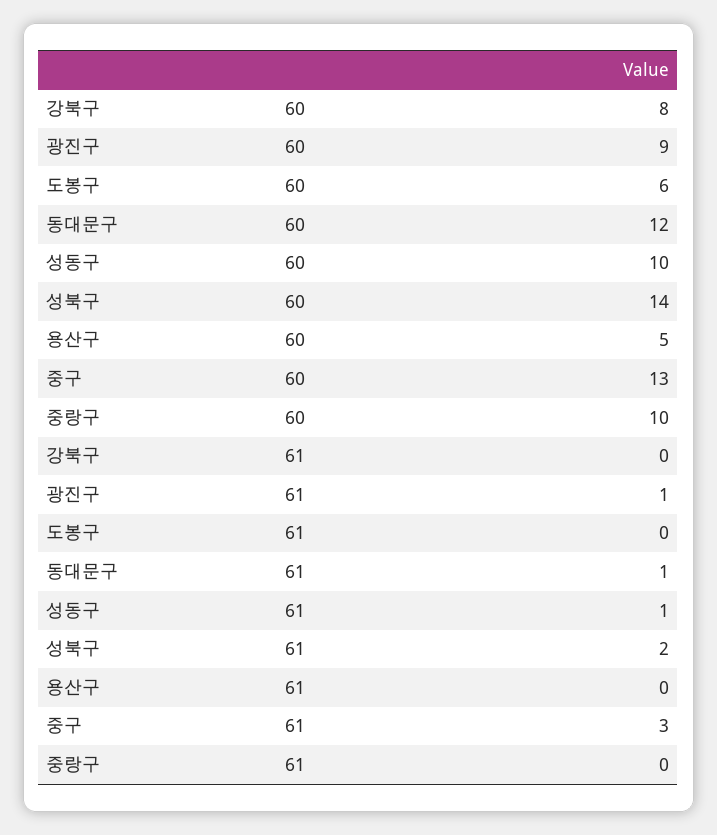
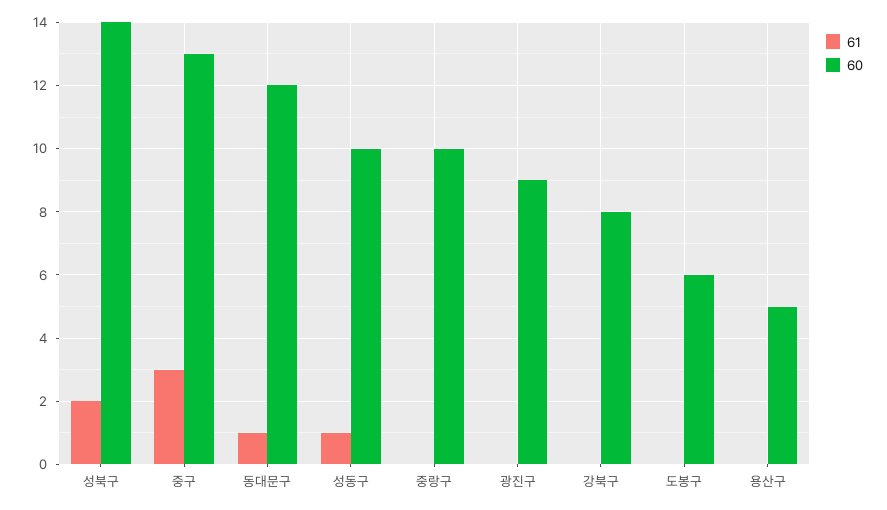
61, 광진구: 1 -> 0

